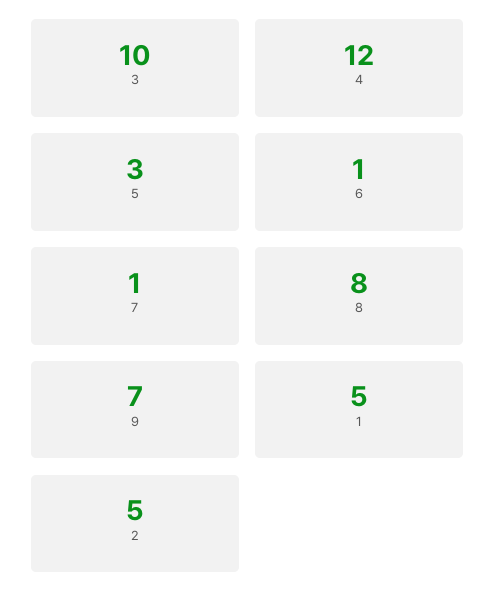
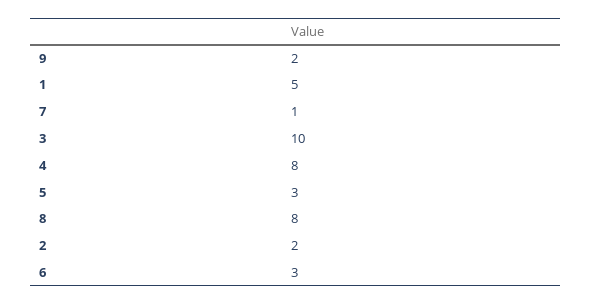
4: 12 -> 8
6: 1 -> 3
9: 7 -> 2
2: 5 -> 2

